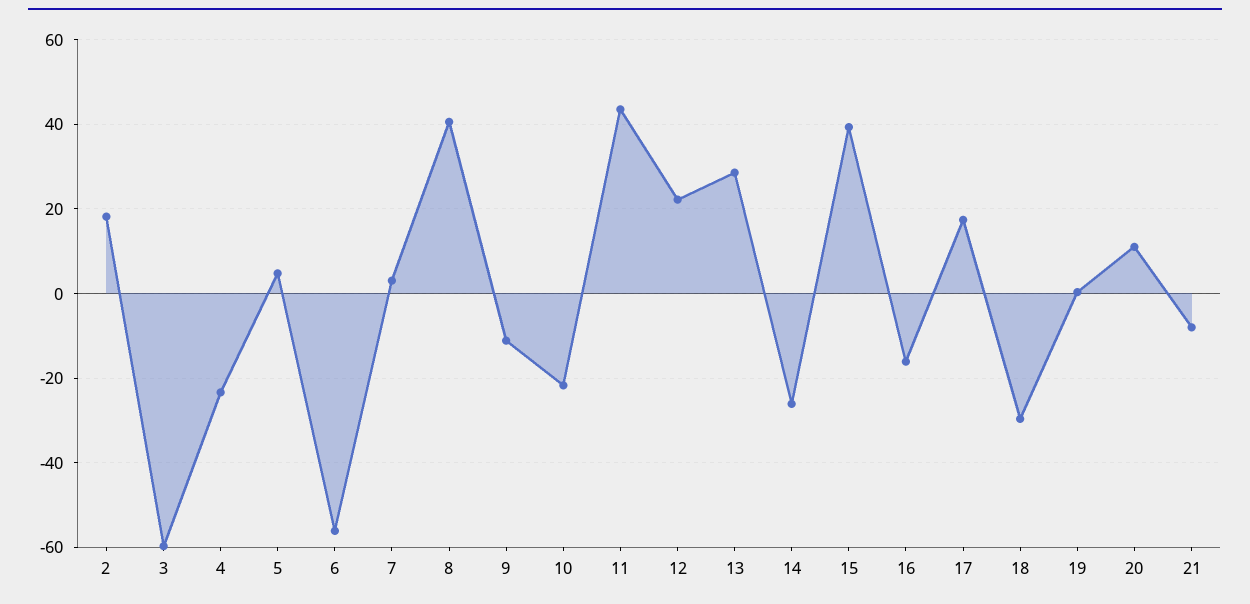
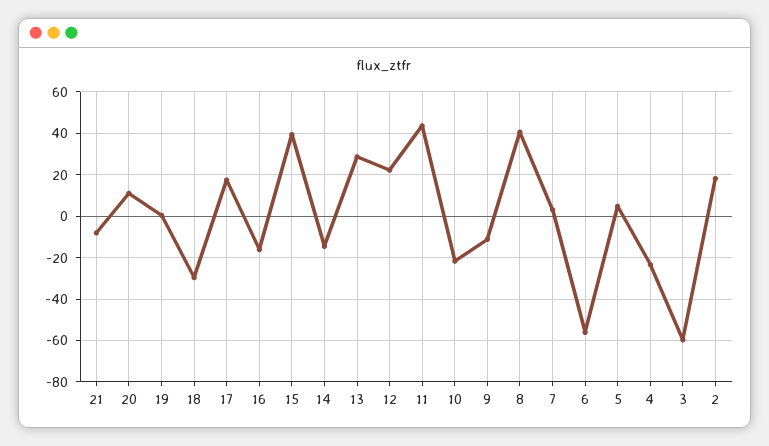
14: -26 -> -15

